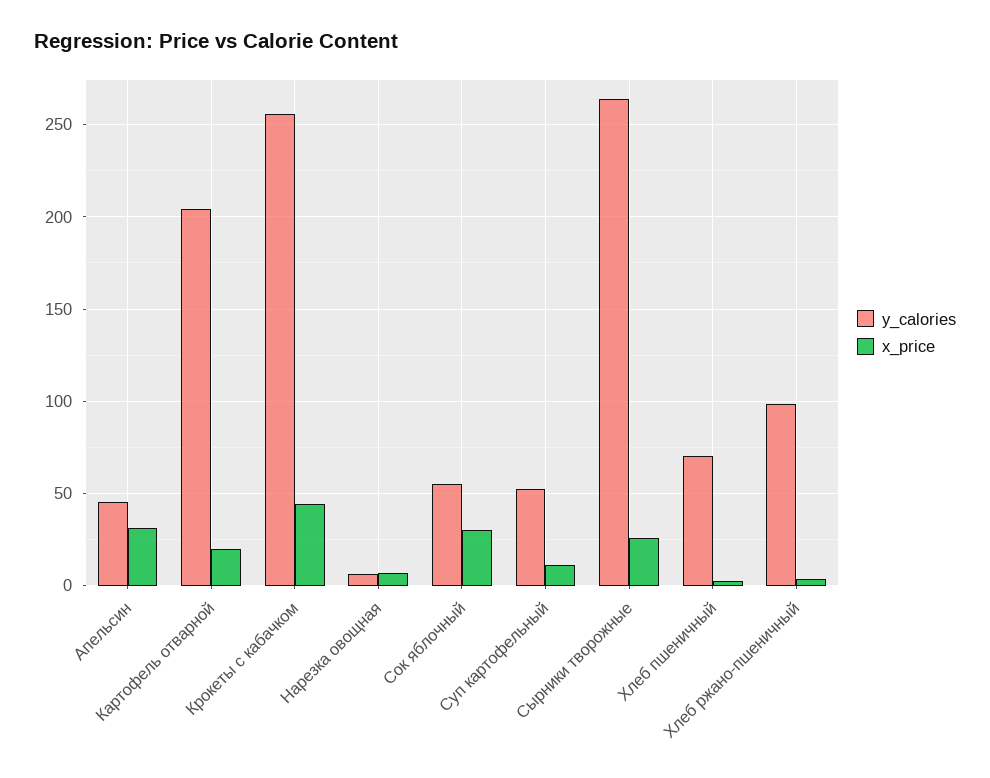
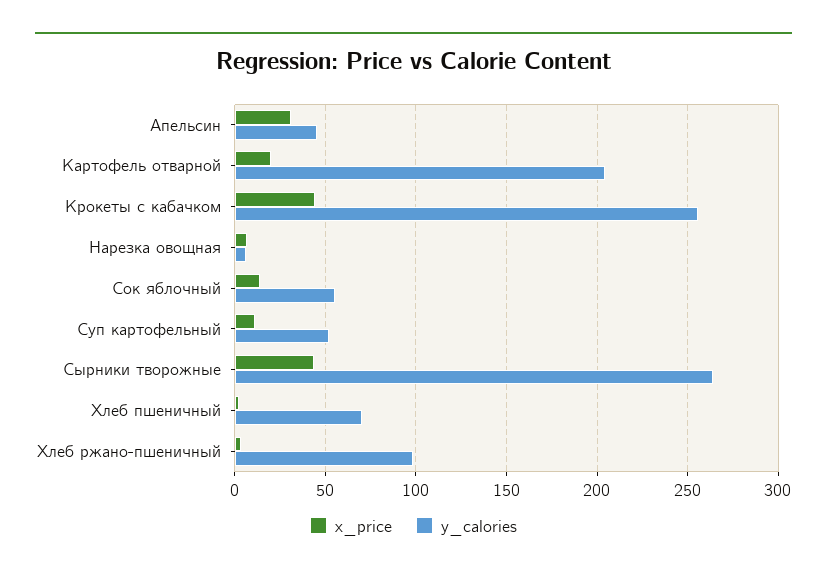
x_price, Сок яблочный: 30 -> 15
x_price, Сырники творожные: 25 -> 45

